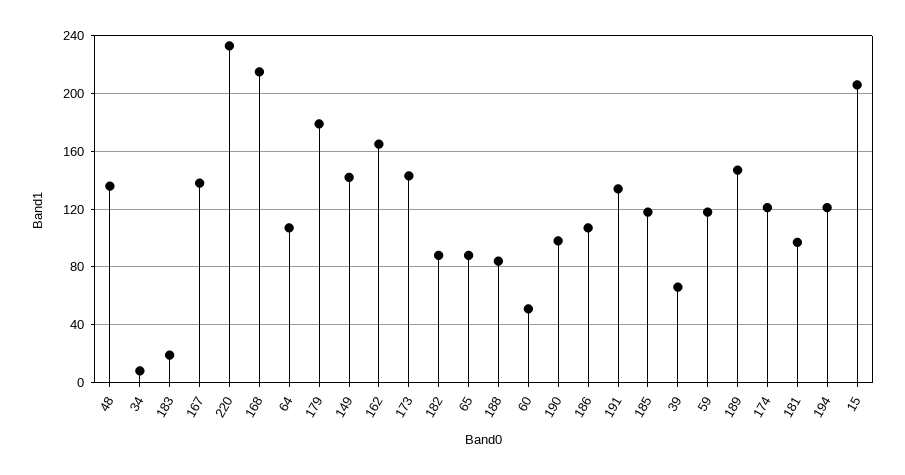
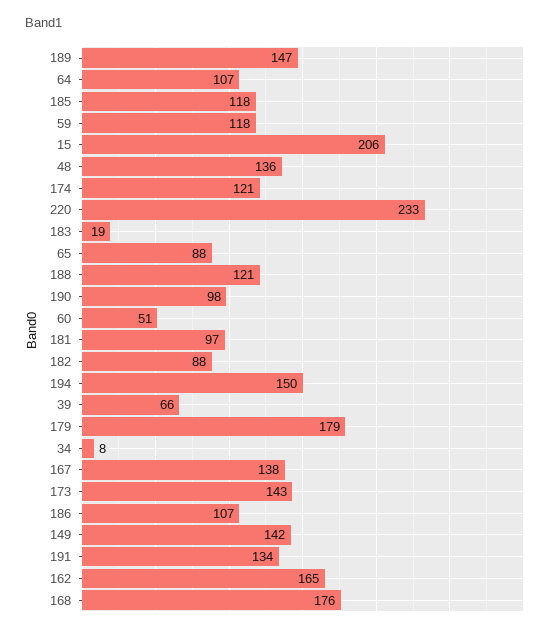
168: 215 -> 176
188: 85 -> 121
194: 120 -> 150

